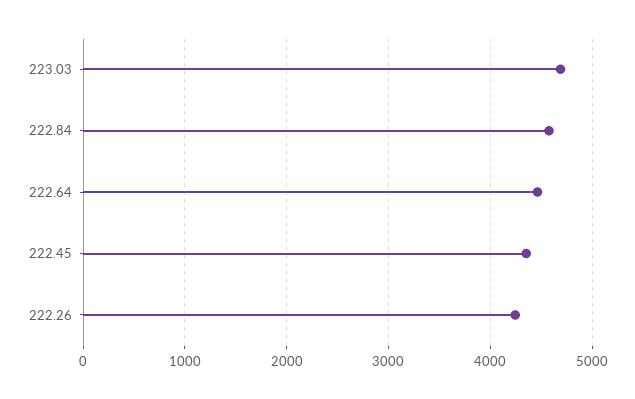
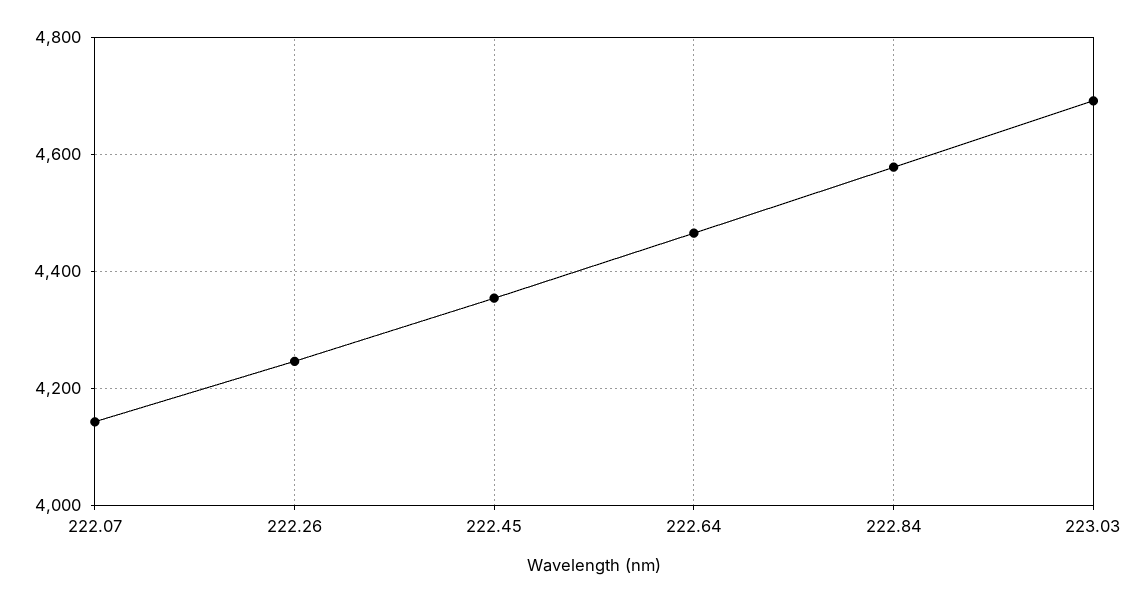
222.07: none -> 4140

